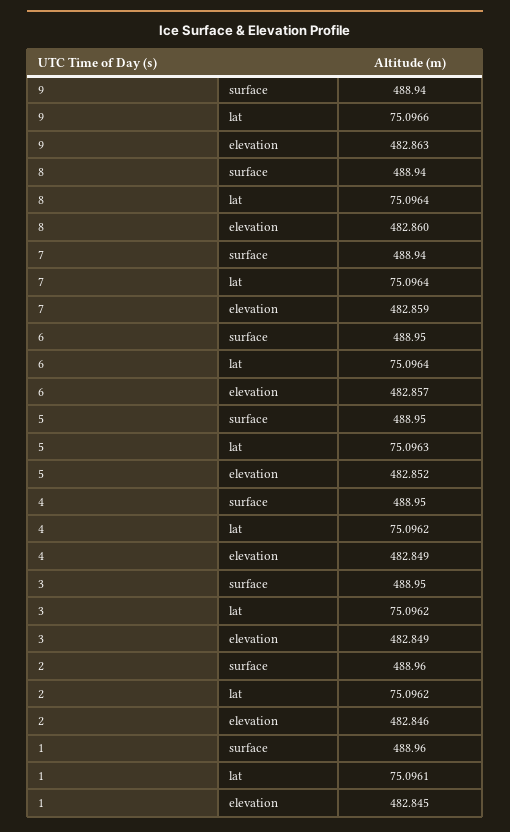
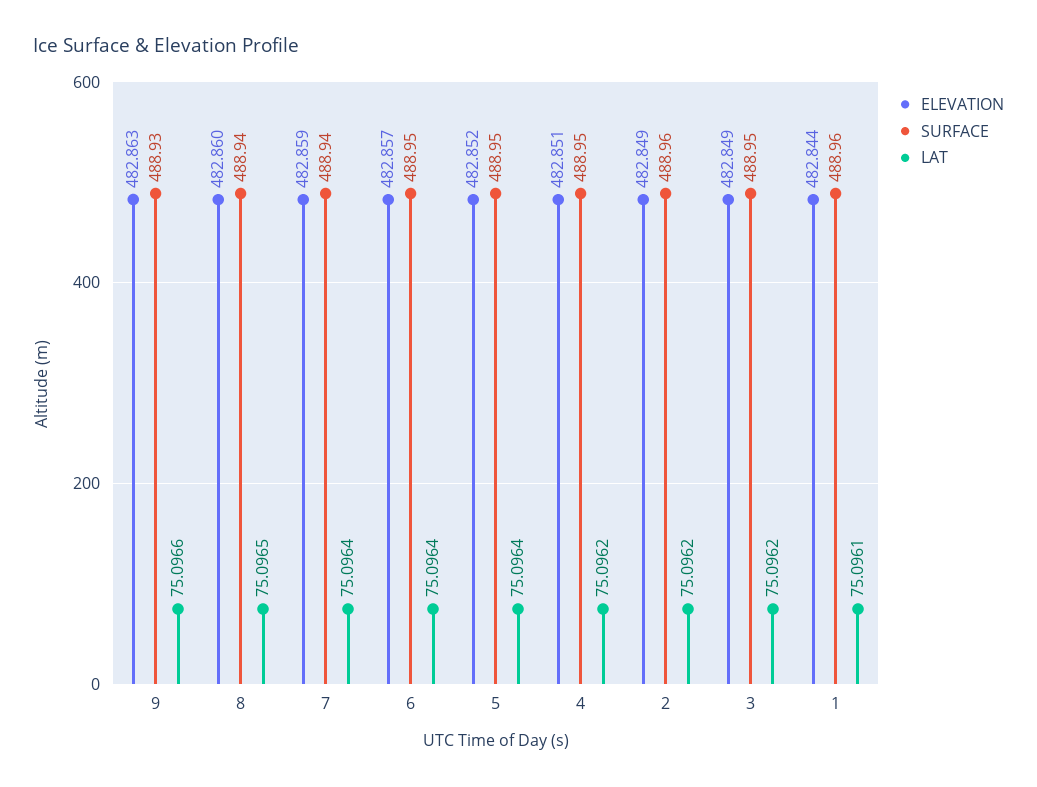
surface, 9: 488.94 -> 488.93
lat, 8: 75.0964 -> 75.0965
lat, 5: 75.0963 -> 75.0964
elevation, 4: 482.849 -> 482.851
elevation, 2: 482.846 -> 482.849
elevation, 1: 482.845 -> 482.844

